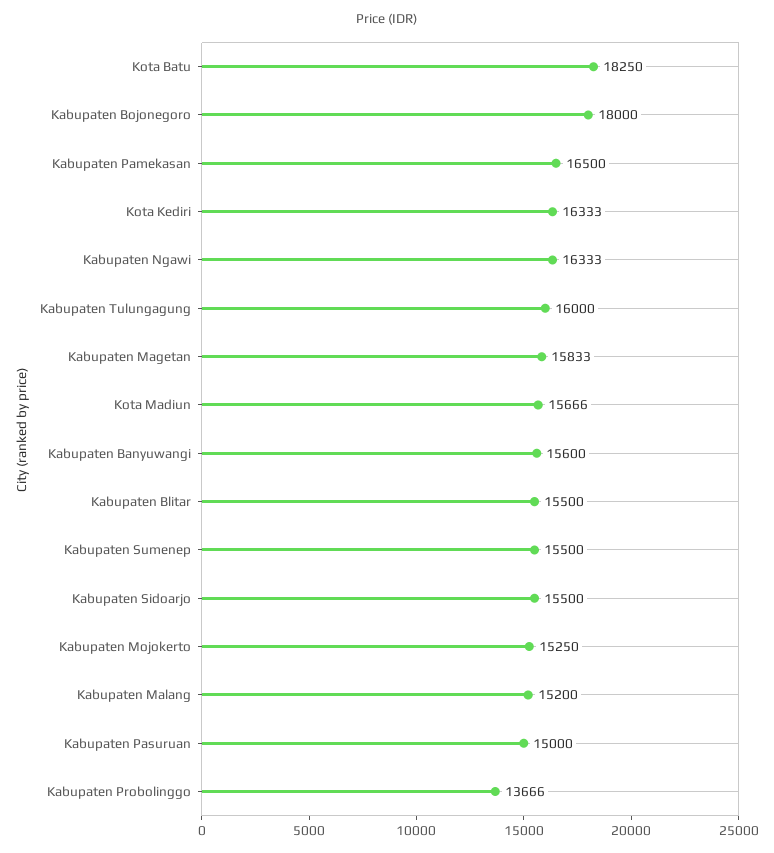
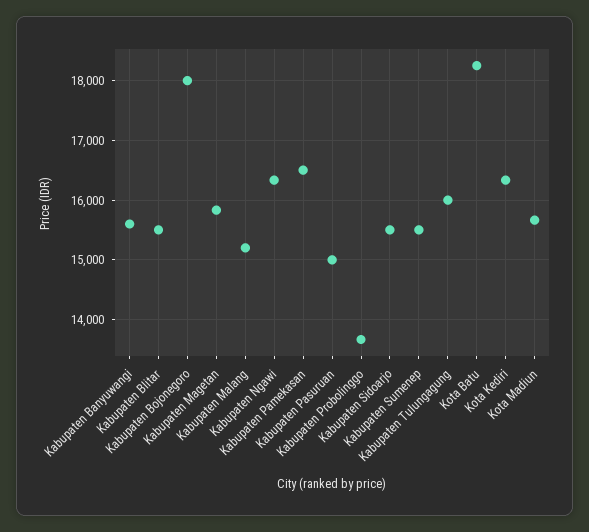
Kabupaten Mojokerto: 15250 -> none

